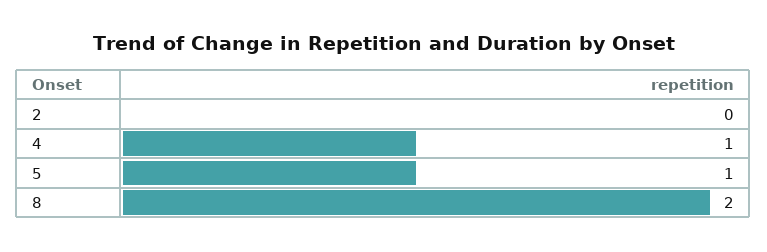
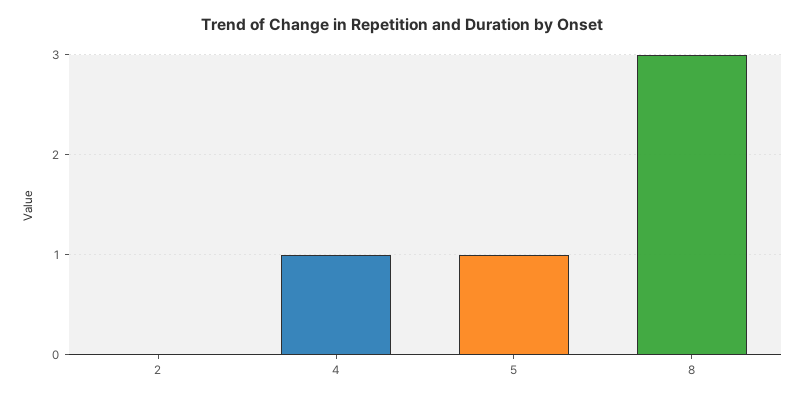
8: 2 -> 3

